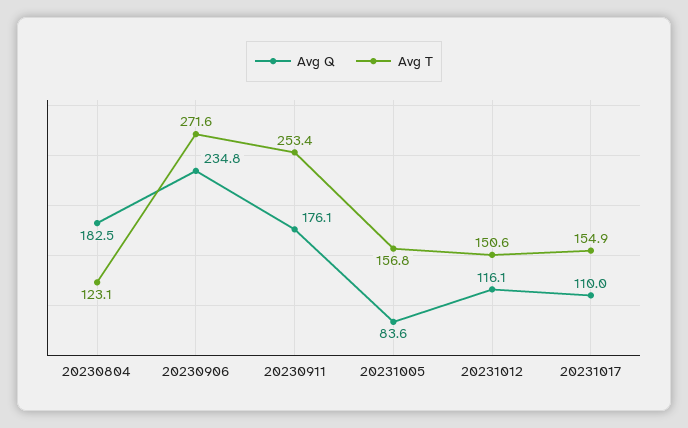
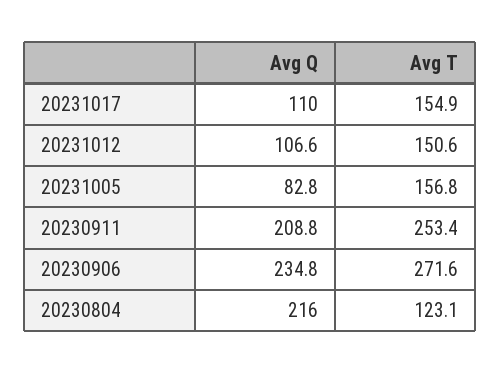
Avg Q, 20230804: 182.5 -> 216
Avg Q, 20230911: 176.1 -> 208.8
Avg Q, 20231005: 83.6 -> 82.8
Avg Q, 20231012: 116.1 -> 106.6

